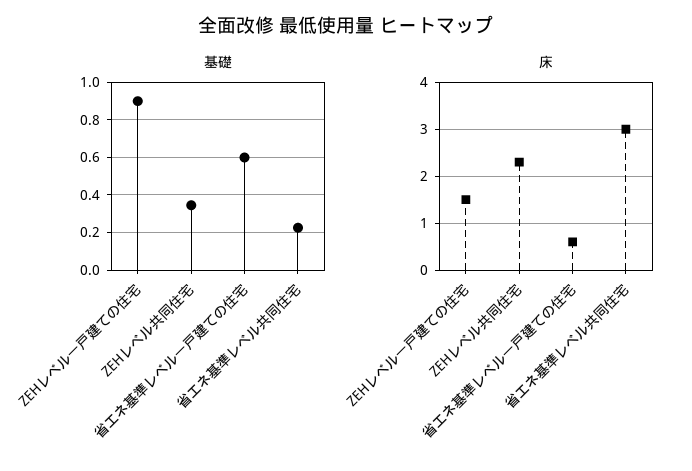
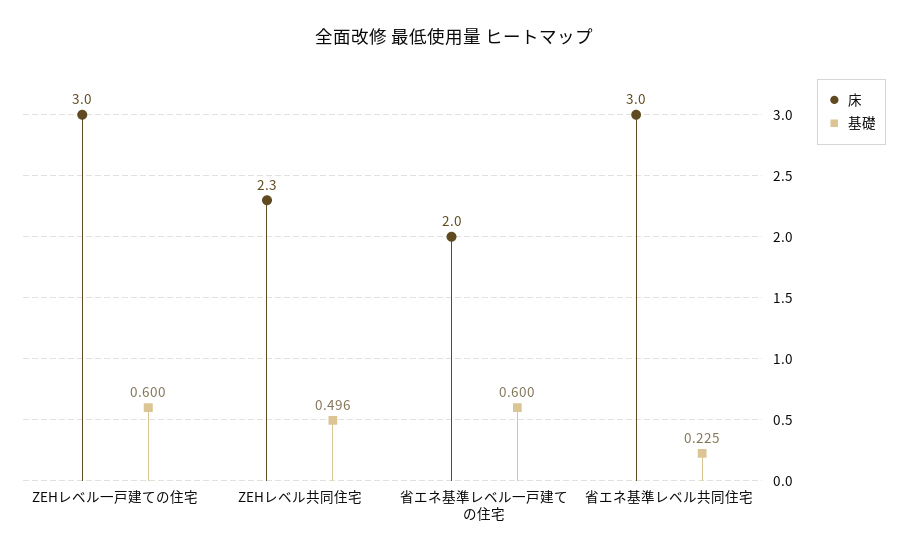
基礎, ZEHレベル一戸建ての住宅: 0.9 -> 0.6
基礎, ZEHレベル共同住宅: 0.35 -> 0.496
床, ZEHレベル一戸建ての住宅: 1.5 -> 3
床, 省エネ基準レベル一戸建ての住宅: 0.5 -> 2

